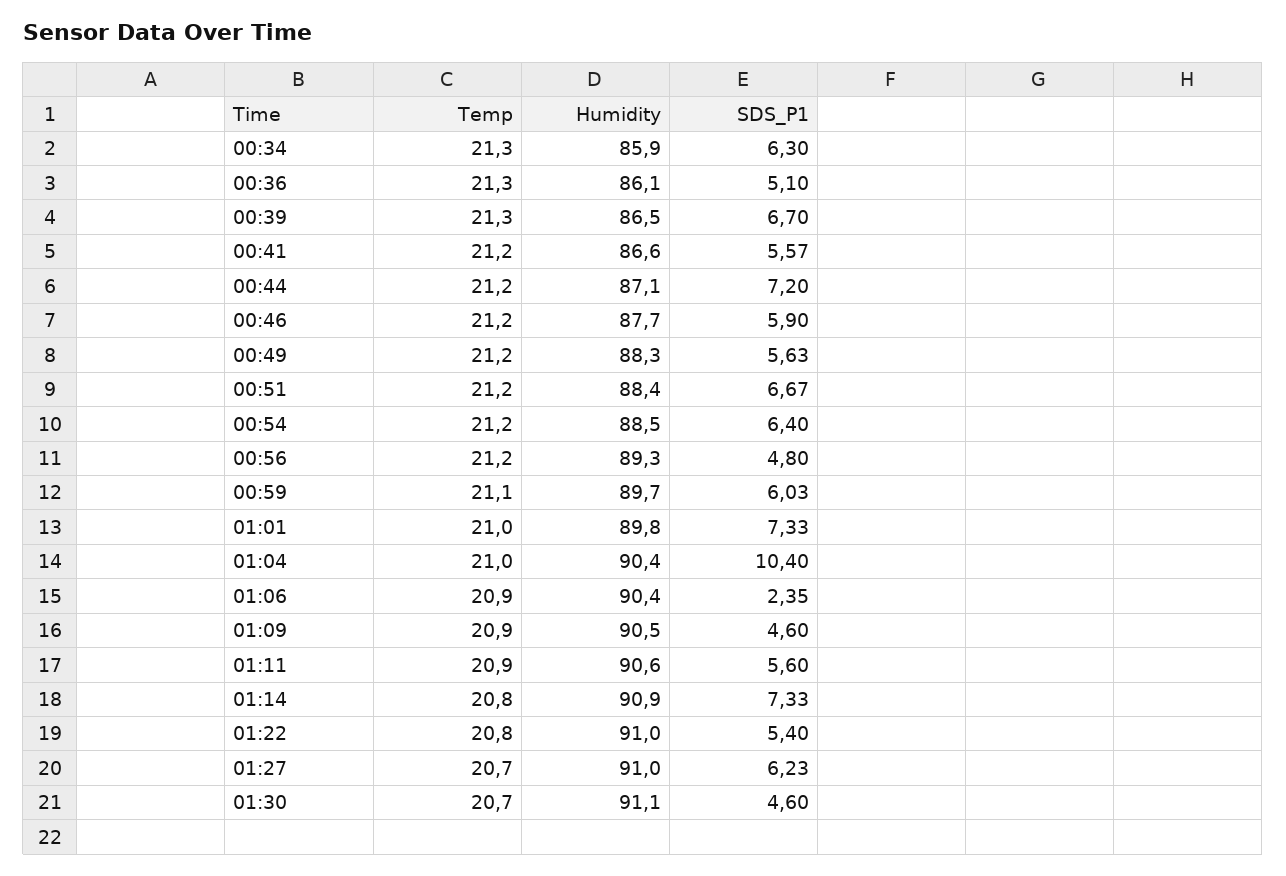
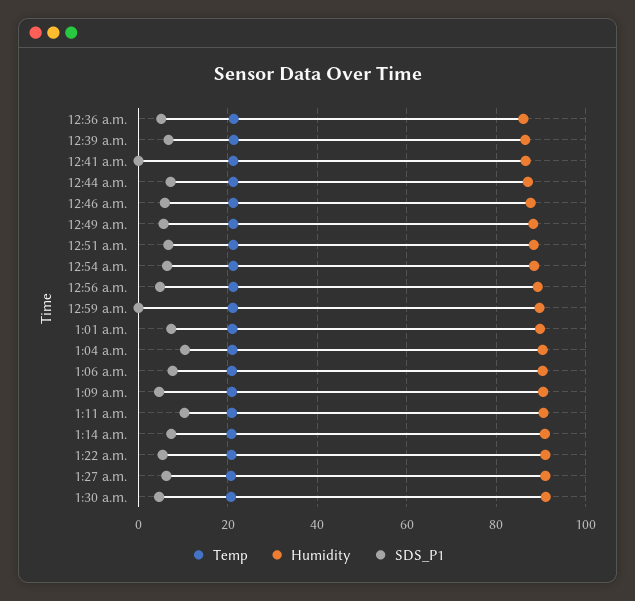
Temp, 00:34: 21.3 -> none
Humidity, 00:34: 85.9 -> none
SDS_P1, 00:34: 6.3 -> none
SDS_P1, 00:41: 5.57 -> 0
SDS_P1, 00:59: 6.03 -> 0
SDS_P1, 01:06: 2.35 -> 8
SDS_P1, 01:11: 5.6 -> 10

